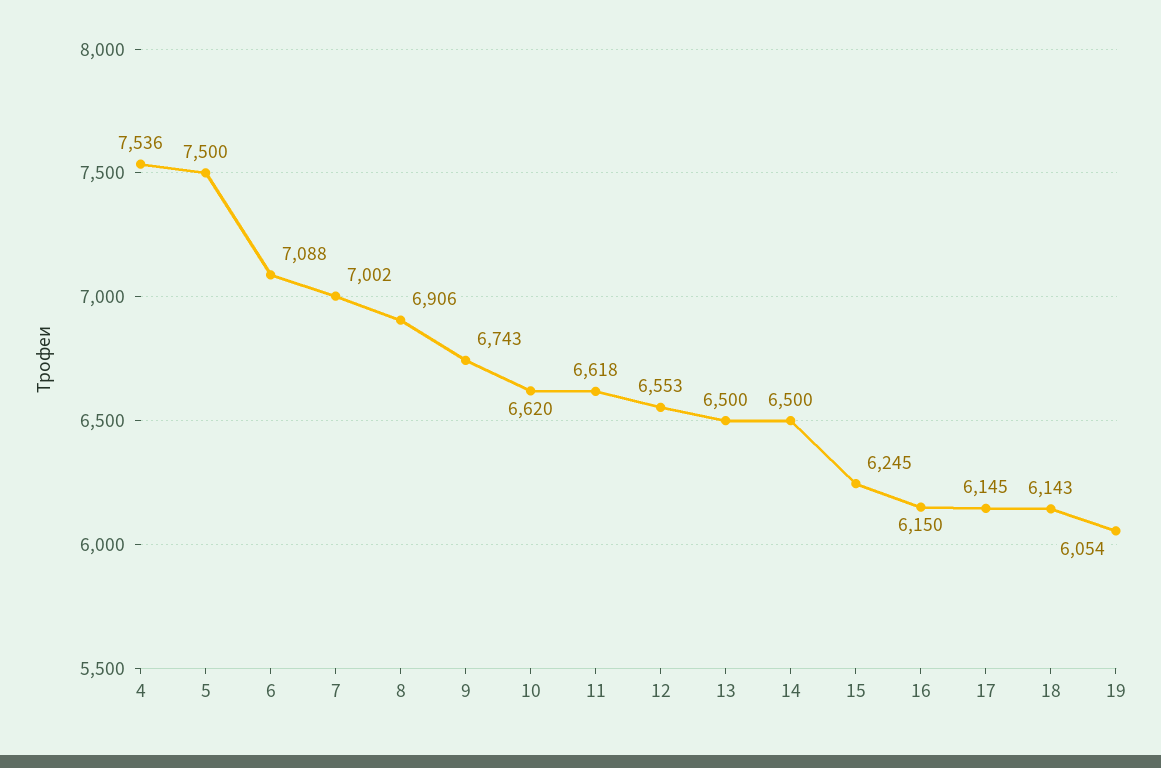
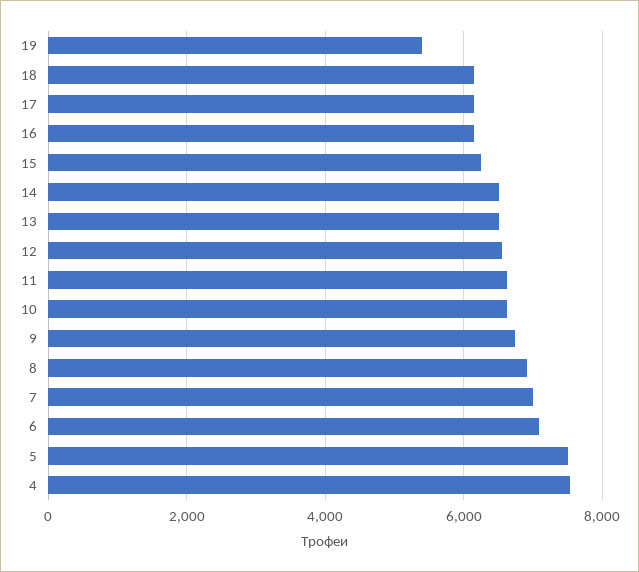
19: 6054 -> 5400

